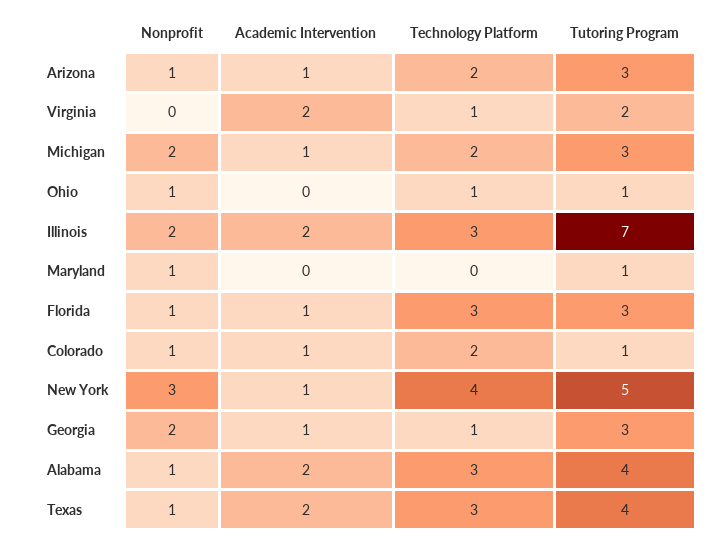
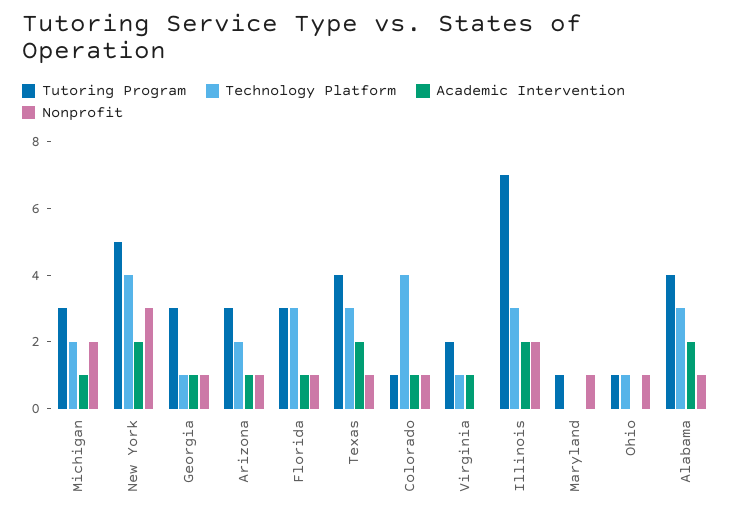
Academic Intervention, Virginia: 2 -> 1
Technology Platform, Colorado: 2 -> 4
Academic Intervention, New York: 1 -> 2
Nonprofit, Georgia: 2 -> 1

